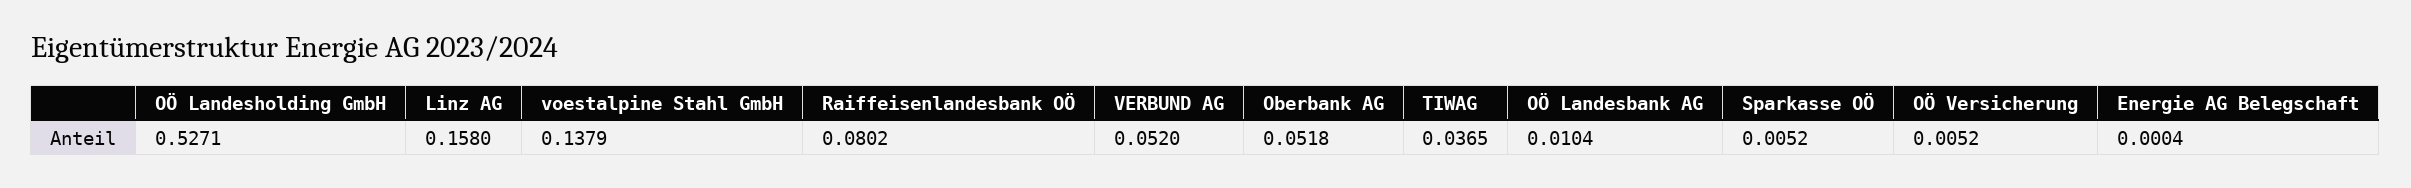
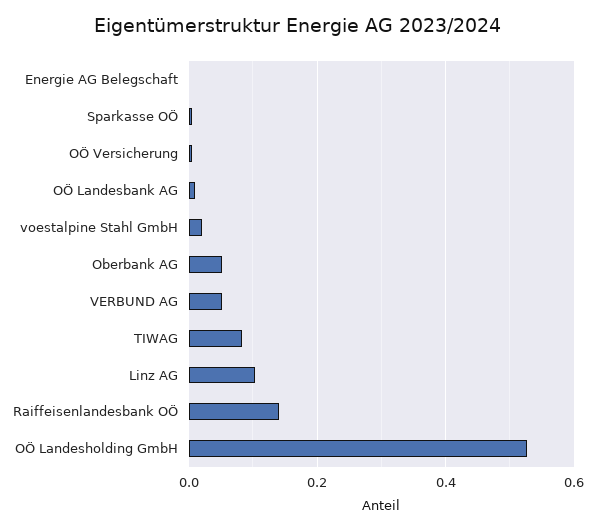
Linz AG: 0.158 -> 0.1
voestalpine Stahl GmbH: 0.1379 -> 0.02
Raiffeisenlandesbank OÖ: 0.0802 -> 0.14
TIWAG: 0.0365 -> 0.08

